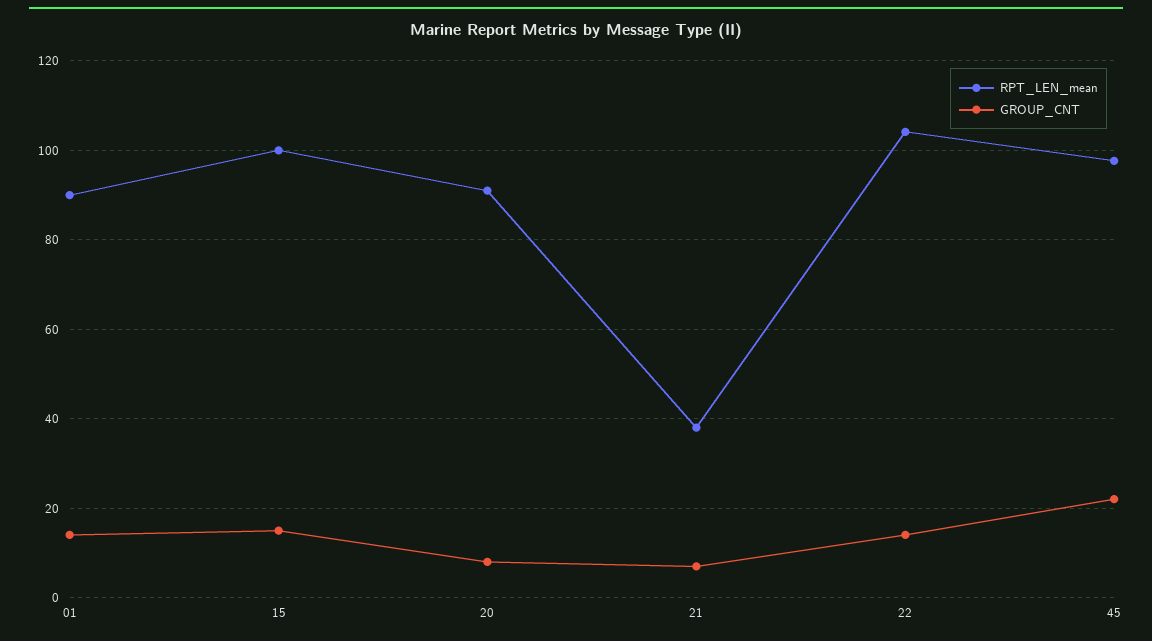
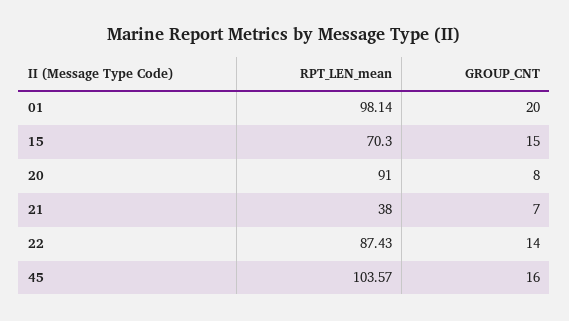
RPT_LEN_mean, 01: 90 -> 98.14
GROUP_CNT, 01: 14 -> 20
RPT_LEN_mean, 15: 100 -> 70.3
RPT_LEN_mean, 22: 104 -> 87.43
RPT_LEN_mean, 45: 98 -> 103.57
GROUP_CNT, 45: 22 -> 16

